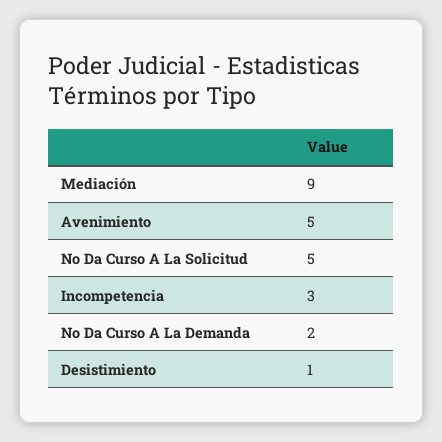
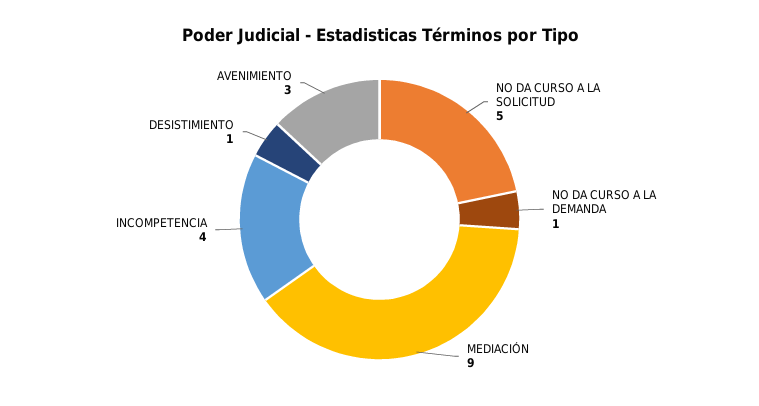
Avenimiento: 5 -> 3
Incompetencia: 3 -> 4
No Da Curso A La Demanda: 2 -> 1

